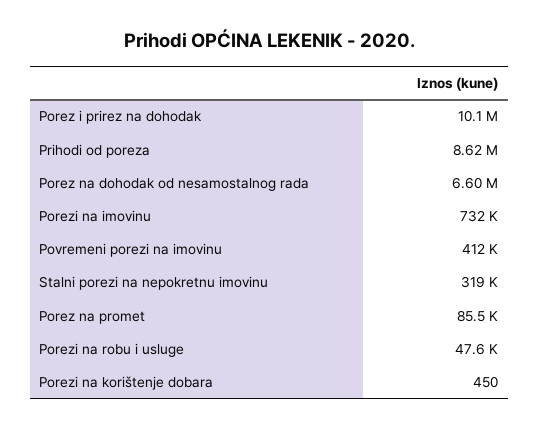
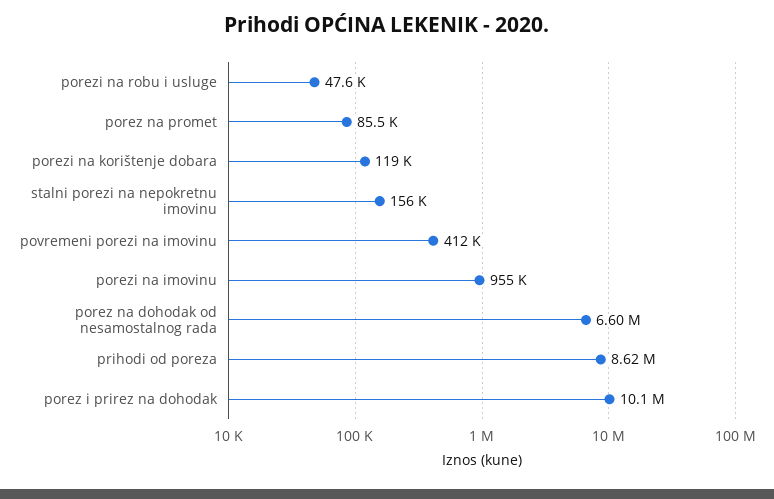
Porezi na imovinu: 732000 -> 955000
Stalni porezi na nepokretnu imovinu: 319000 -> 156000
Porezi na korištenje dobara: 450 -> 119000

